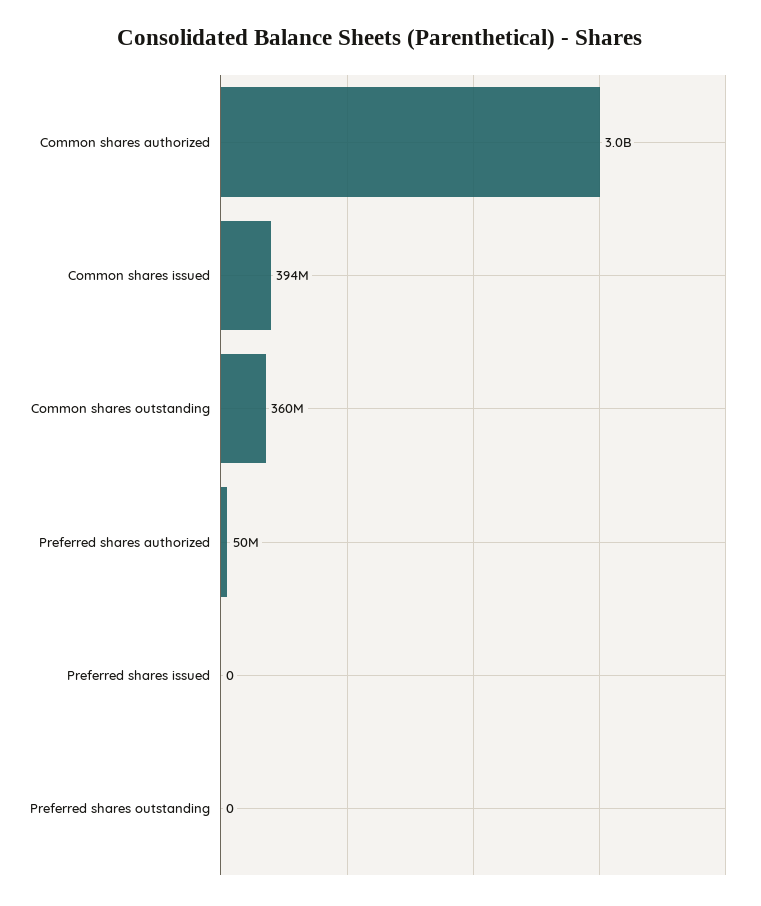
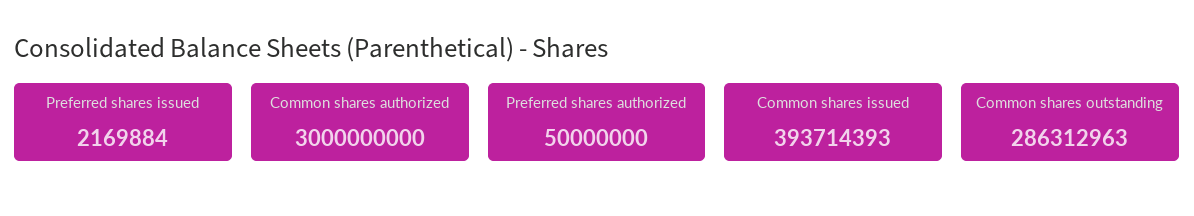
Common shares outstanding: 360000000 -> 286312963
Preferred shares issued: 0 -> 2169884
Preferred shares outstanding: 0 -> none

